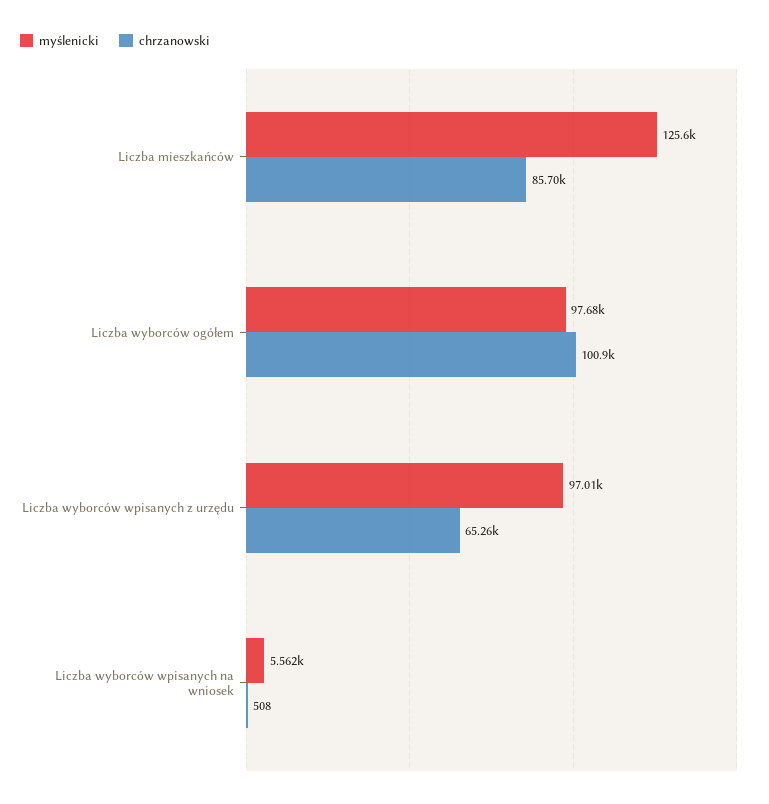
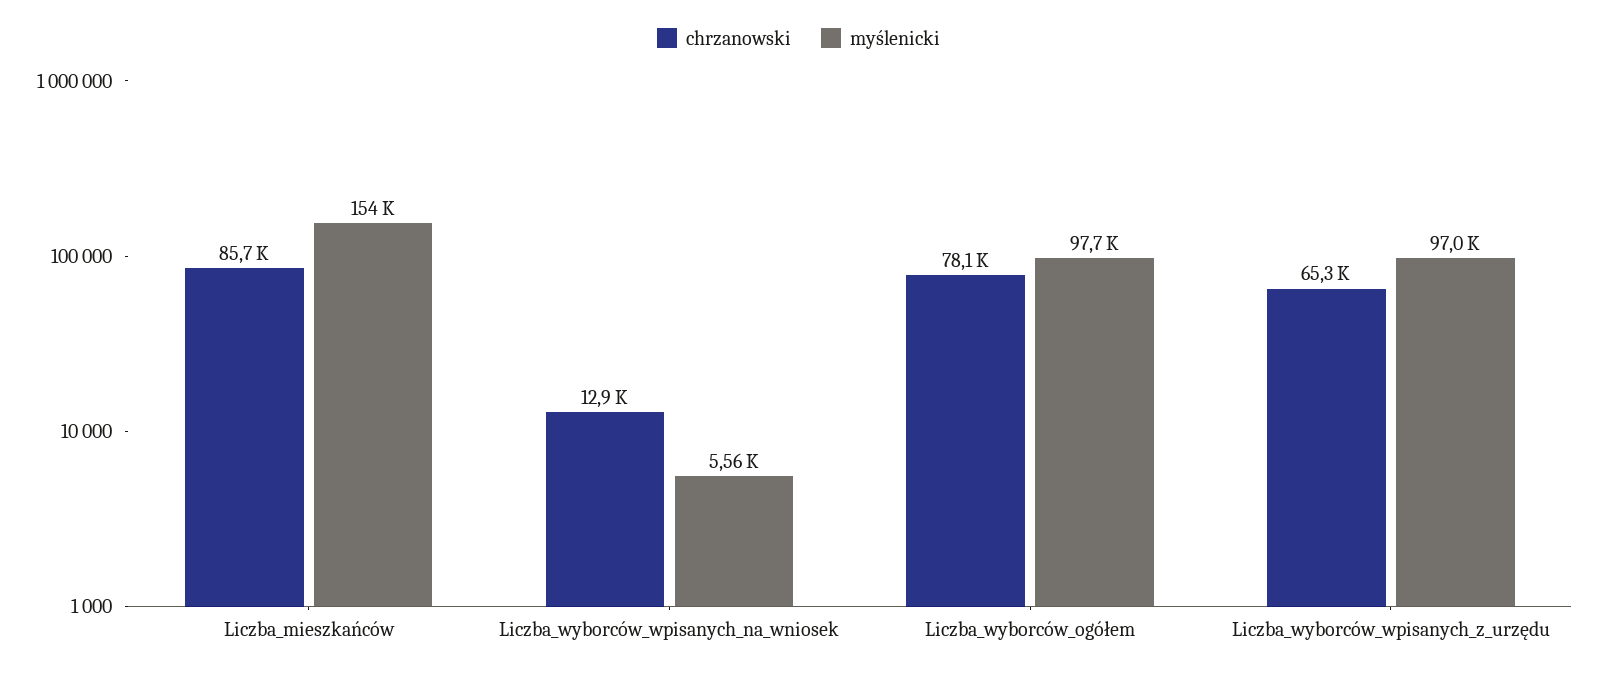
myślenicki, Liczba mieszkańców: 125600 -> 154000
chrzanowski, Liczba wyborców ogółem: 100900 -> 78100
chrzanowski, Liczba wyborców wpisanych na wniosek: 508 -> 12900

